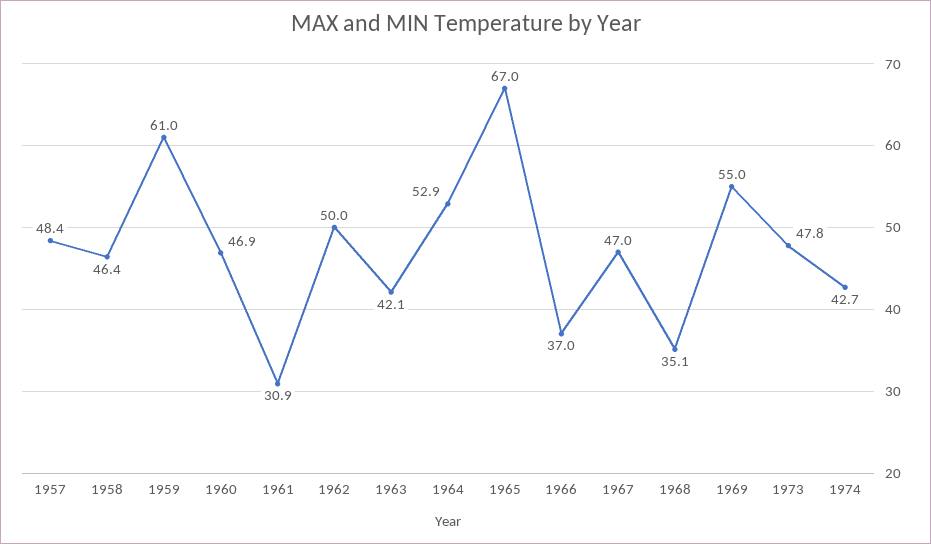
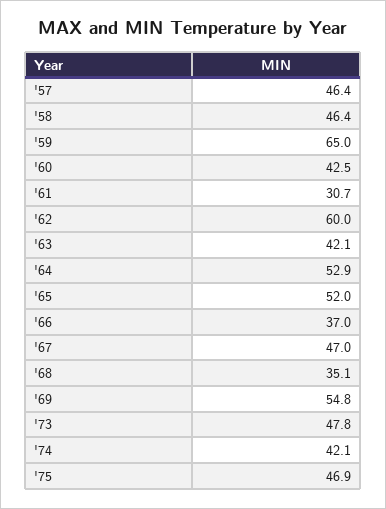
1957: 48.4 -> 46.4
1959: 61 -> 65
1960: 46.9 -> 42.5
1961: 30.9 -> 30.7
1962: 50 -> 60
1965: 67 -> 52
1969: 55 -> 54.8
1974: 42.7 -> 42.1
'75: none -> 46.9

